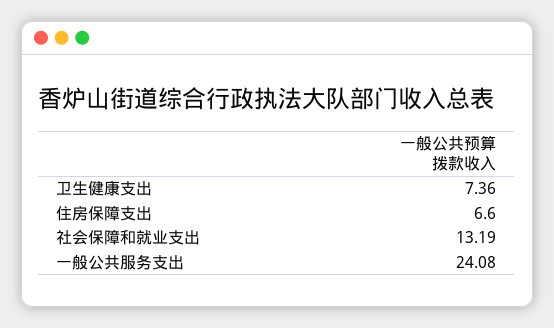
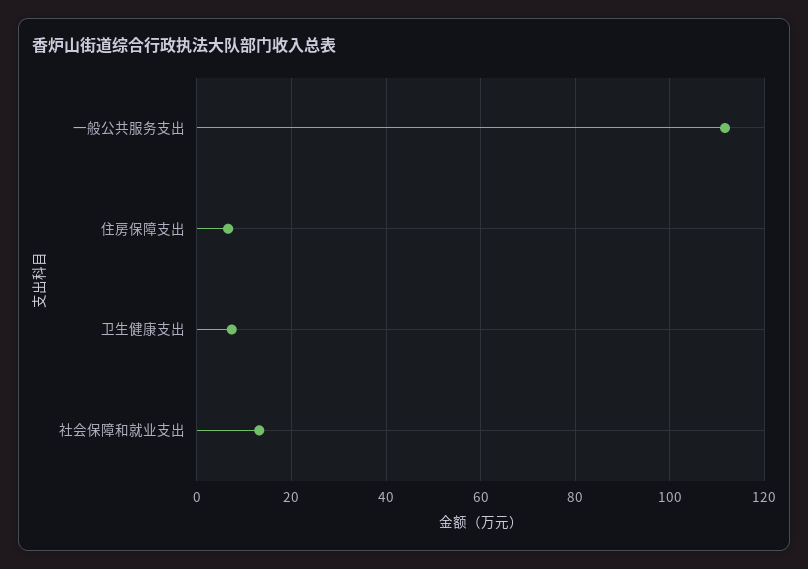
一般公共服务支出: 24.08 -> 112

